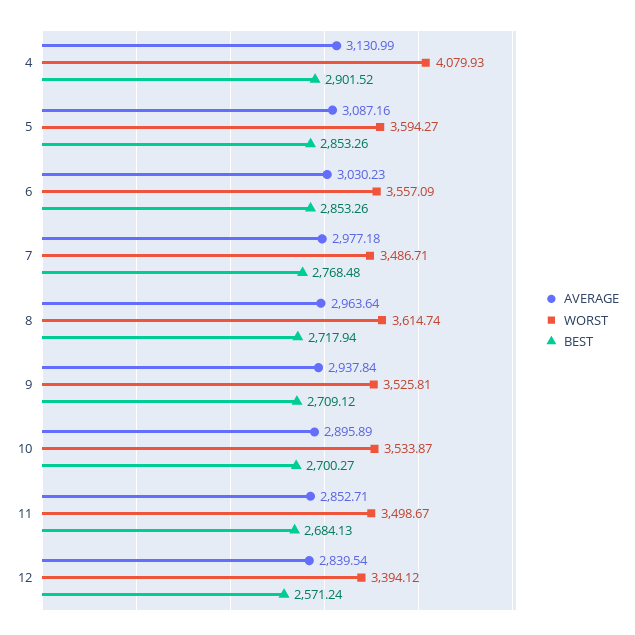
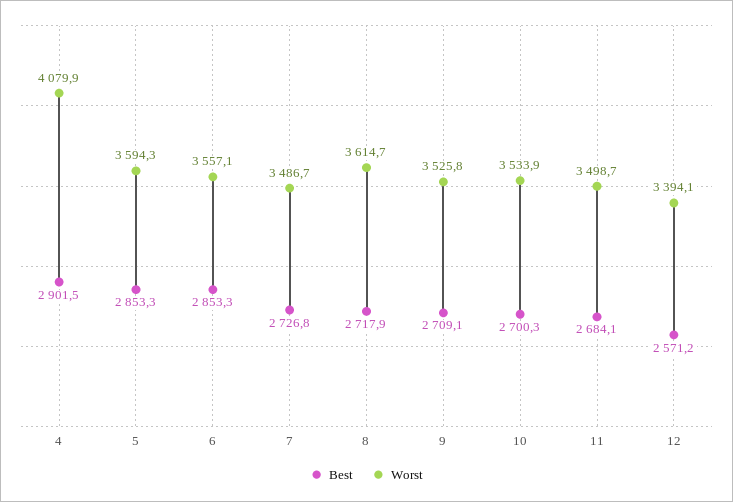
AVERAGE, 4: 3130.99 -> none
AVERAGE, 5: 3087.16 -> none
AVERAGE, 6: 3030.23 -> none
AVERAGE, 7: 2977.18 -> none
BEST, 7: 2768.48 -> 2726.8
AVERAGE, 8: 2963.64 -> none
AVERAGE, 9: 2937.84 -> none
AVERAGE, 10: 2895.89 -> none
AVERAGE, 11: 2852.71 -> none
AVERAGE, 12: 2839.54 -> none

